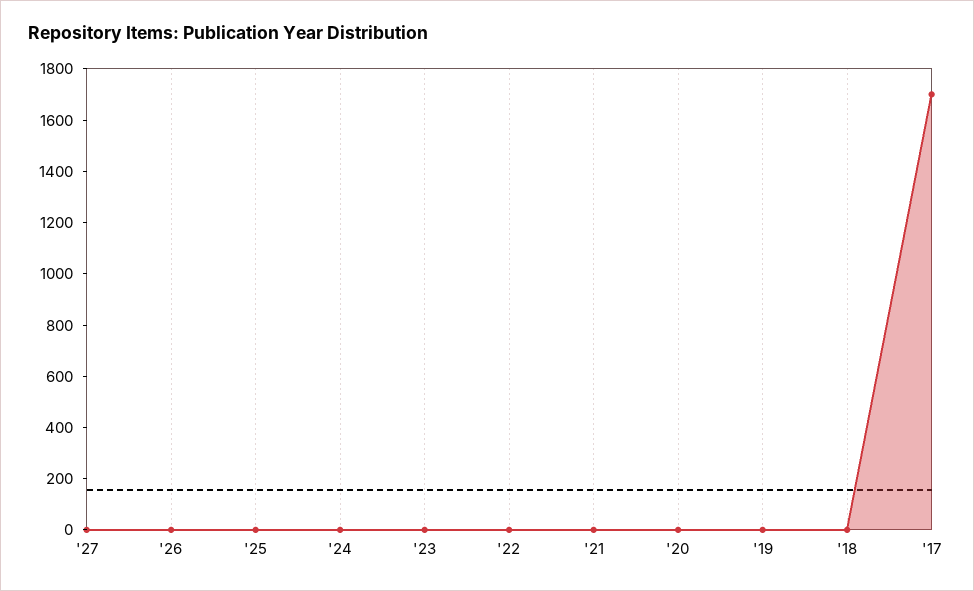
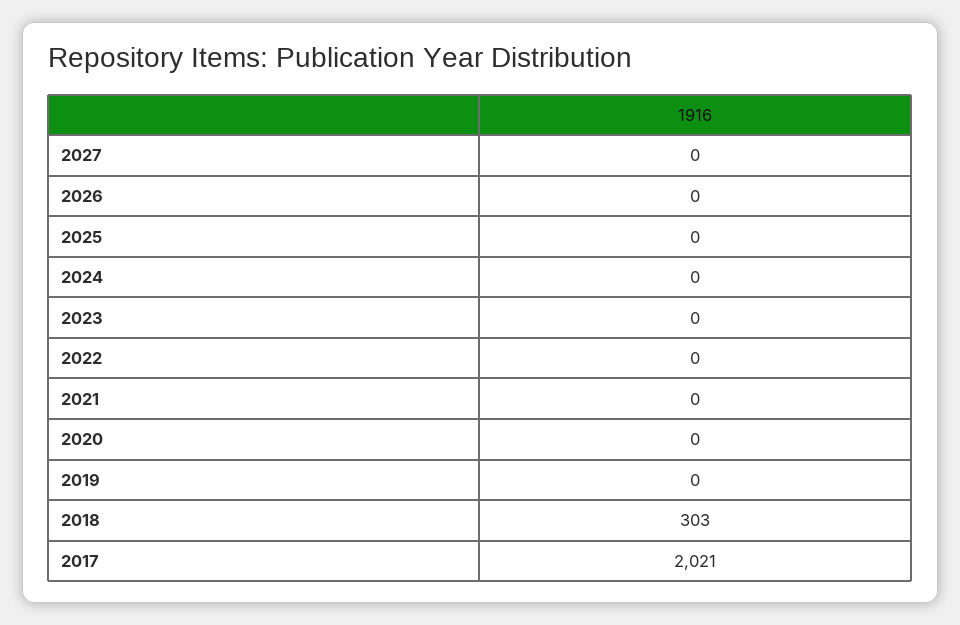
'18: 0 -> 303
'17: 1700 -> 2021

